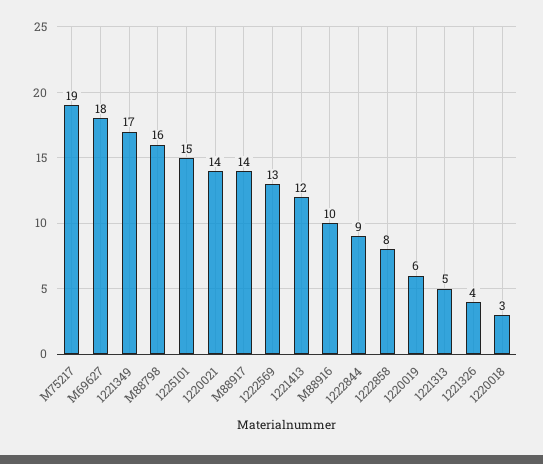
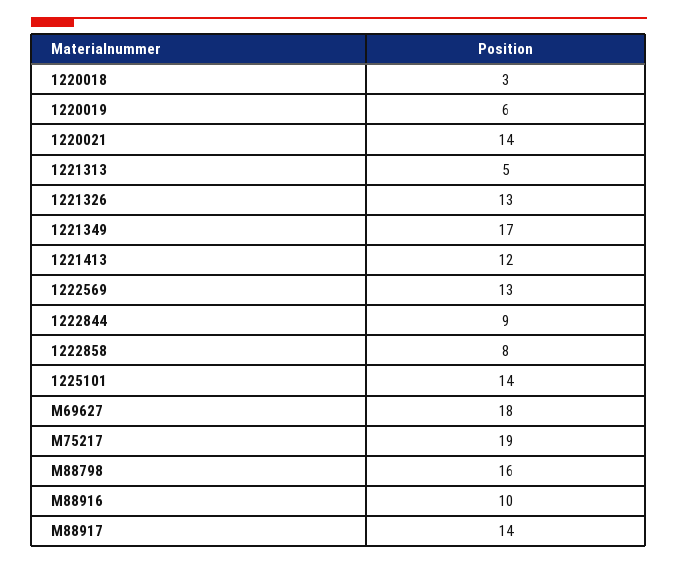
1225101: 15 -> 14
1221326: 4 -> 13

